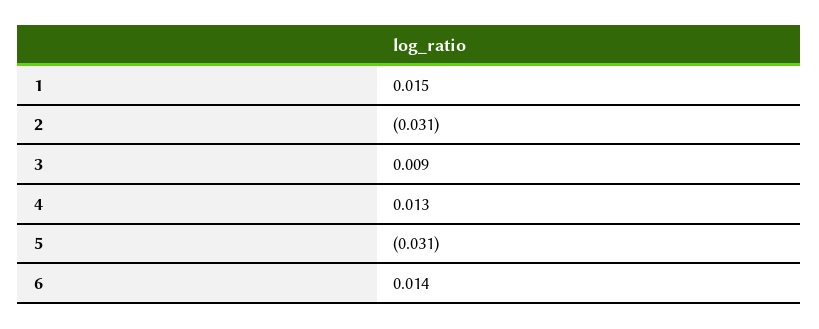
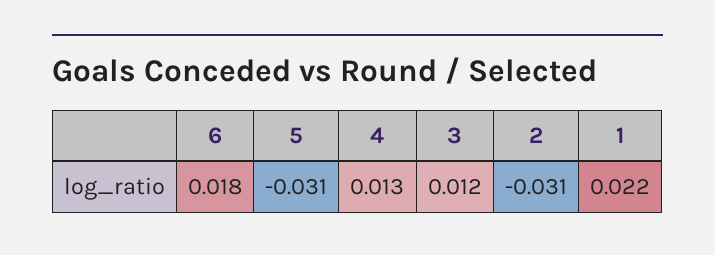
1: 0.015 -> 0.022
3: 0.009 -> 0.012
6: 0.014 -> 0.018

